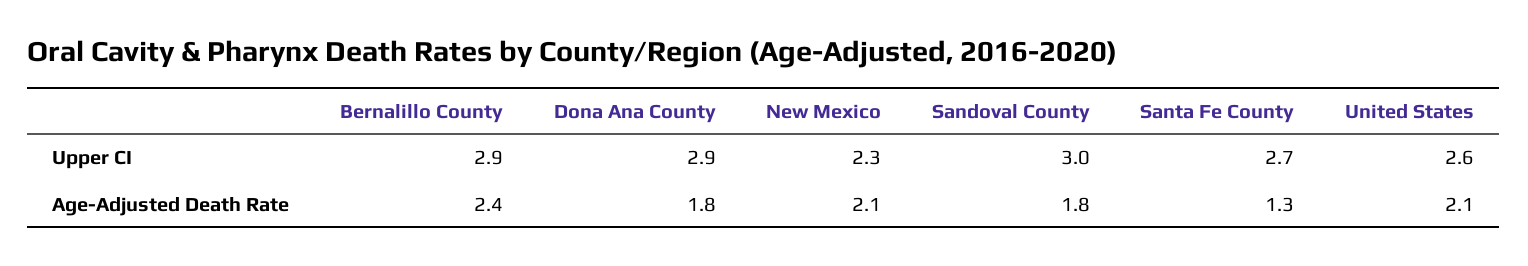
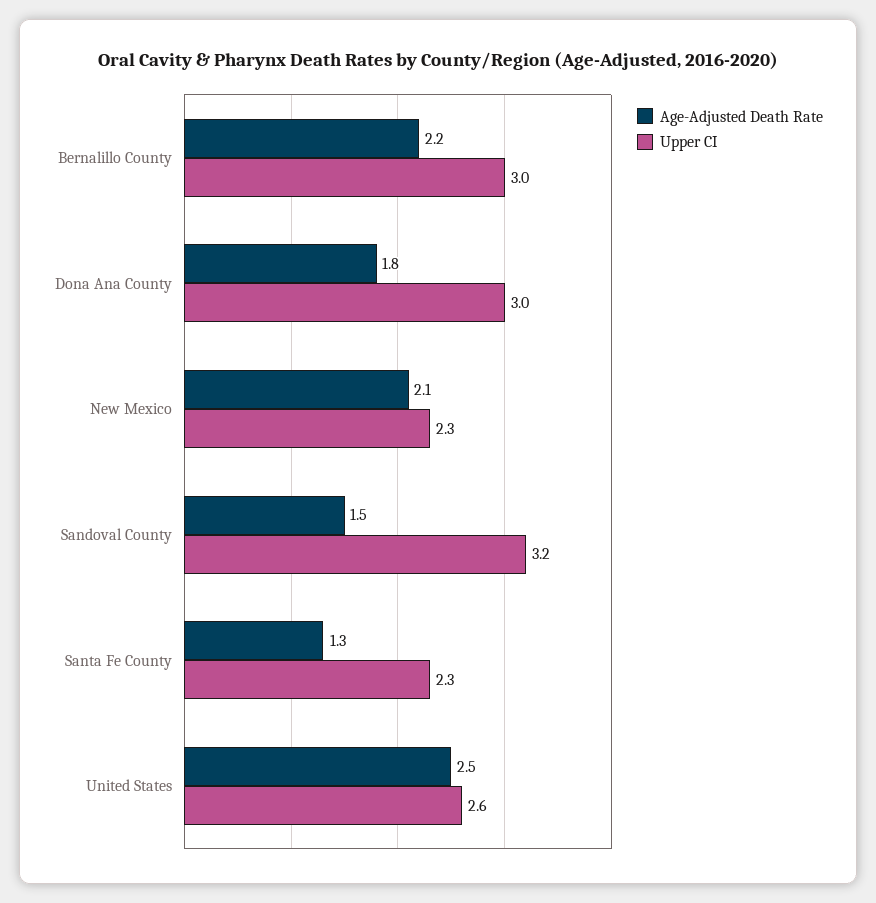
Upper CI, Bernalillo County: 2.9 -> 3
Upper CI, Dona Ana County: 2.9 -> 3
Upper CI, Sandoval County: 3 -> 3.2
Upper CI, Santa Fe County: 2.7 -> 2.3
Age-Adjusted Death Rate, Bernalillo County: 2.4 -> 2.2
Age-Adjusted Death Rate, Sandoval County: 1.8 -> 1.5
Age-Adjusted Death Rate, United States: 2.1 -> 2.5

